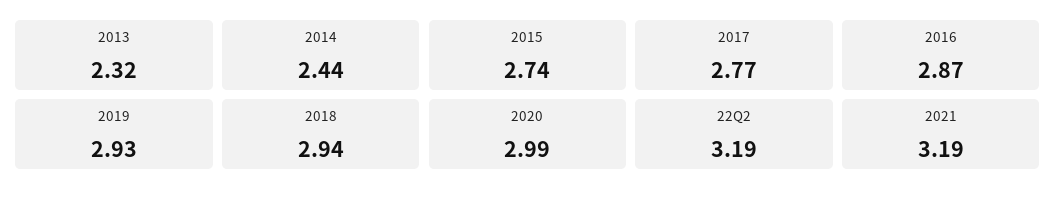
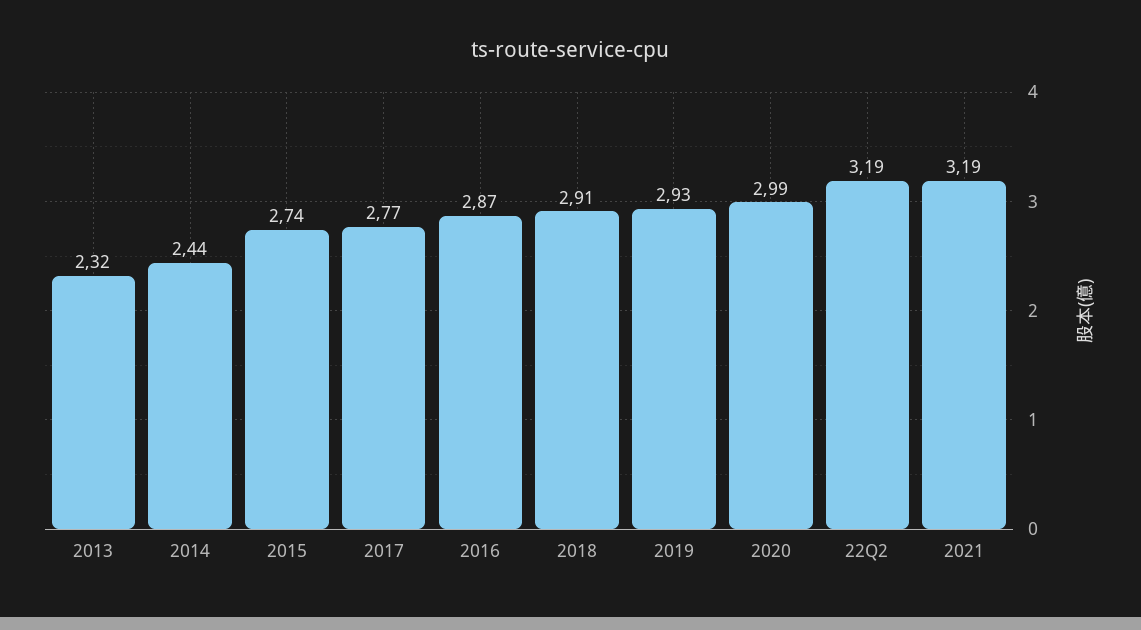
2018: 2.94 -> 2.91

